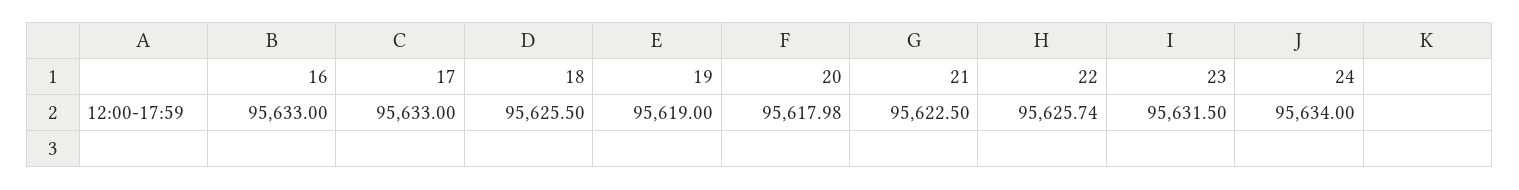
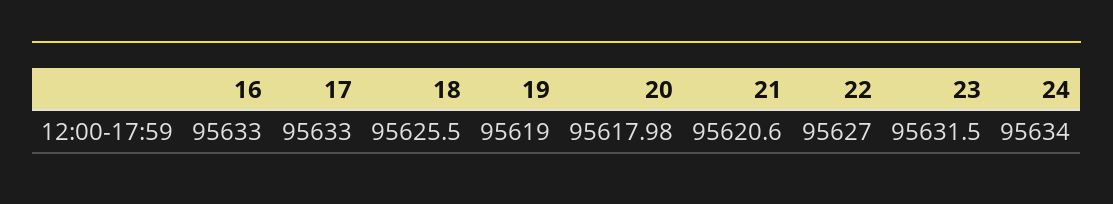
21: 95622.5 -> 95620.6
22: 95625.74 -> 95627

